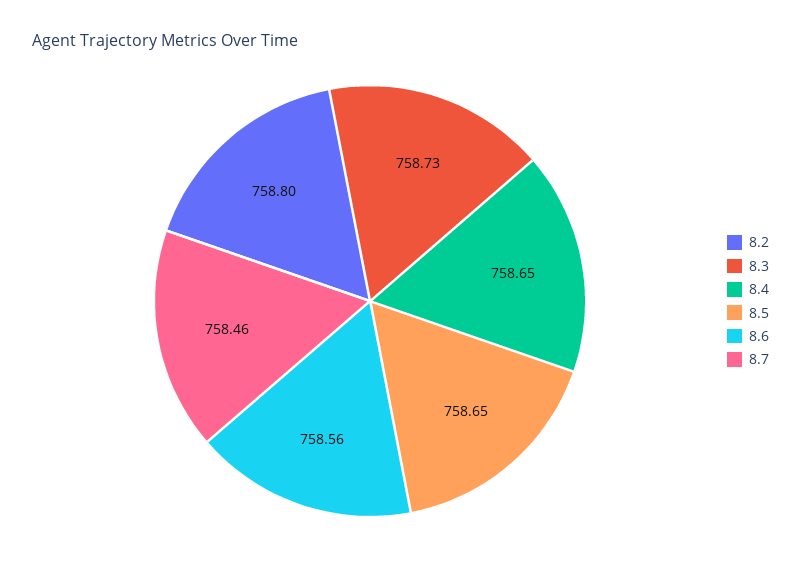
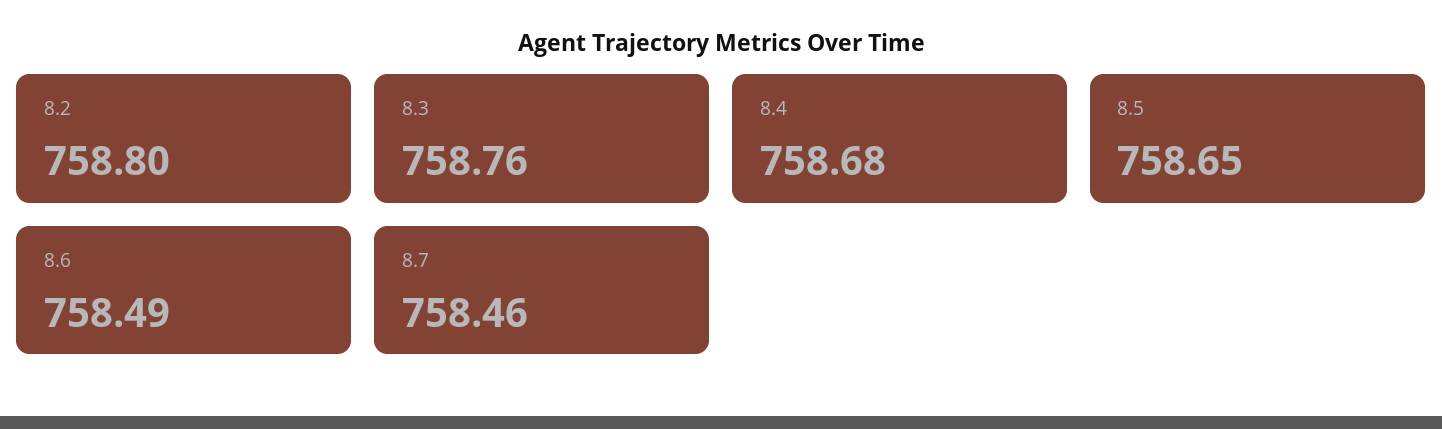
8.3: 758.73 -> 758.76
8.4: 758.65 -> 758.68
8.6: 758.56 -> 758.49

